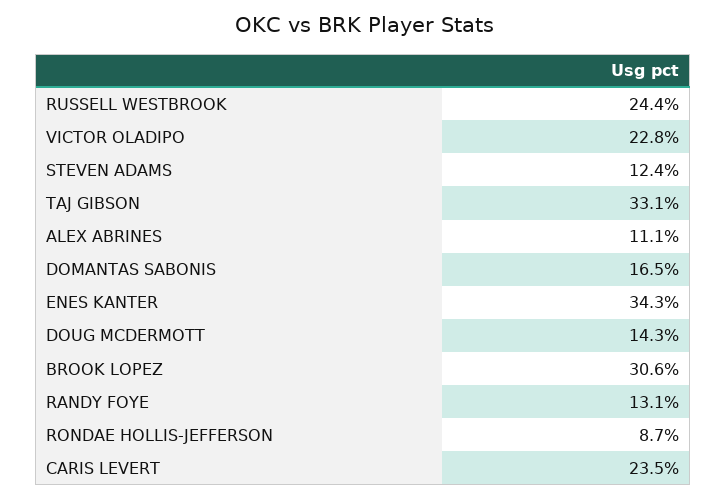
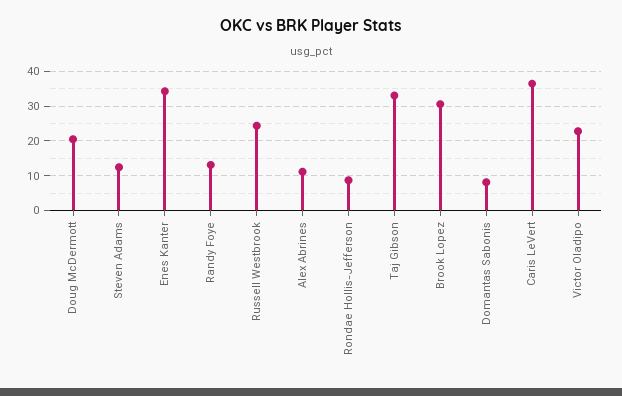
DOMANTAS SABONIS: 16.5 -> 8
DOUG MCDERMOTT: 14.3 -> 20
CARIS LEVERT: 23.5 -> 36

